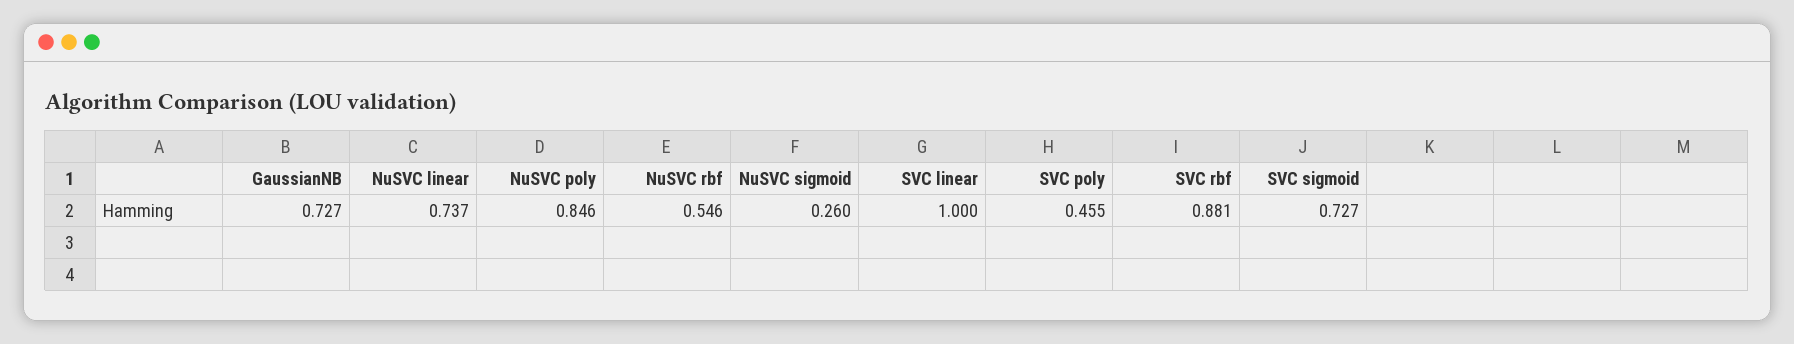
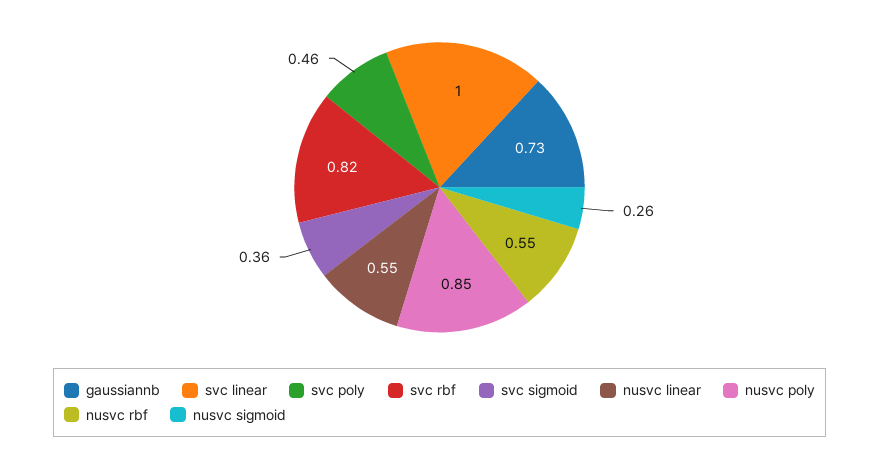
NuSVC linear: 0.737 -> 0.55
SVC rbf: 0.881 -> 0.82
SVC sigmoid: 0.727 -> 0.36

